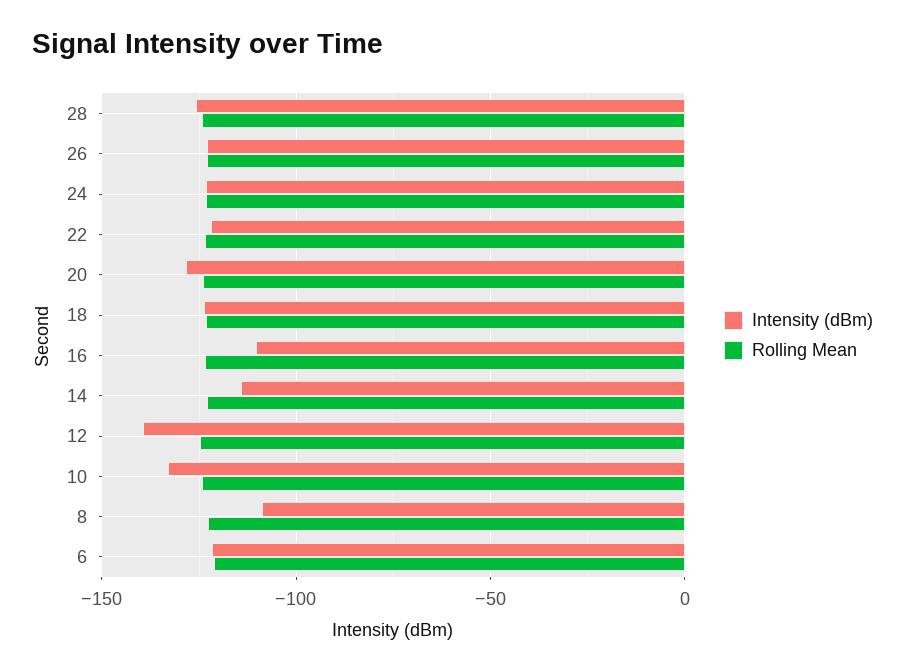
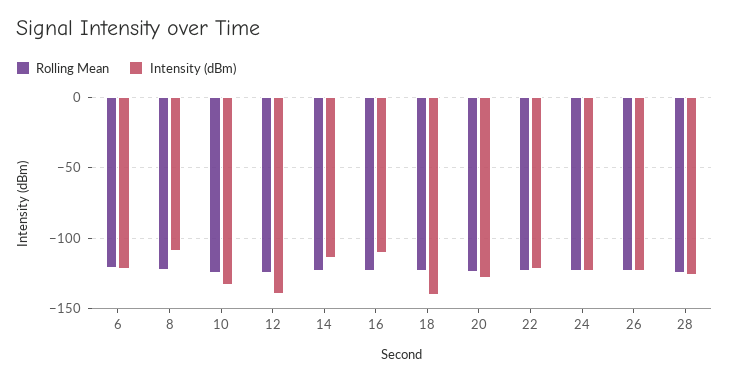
Intensity (dBm), 18: -125 -> -140

